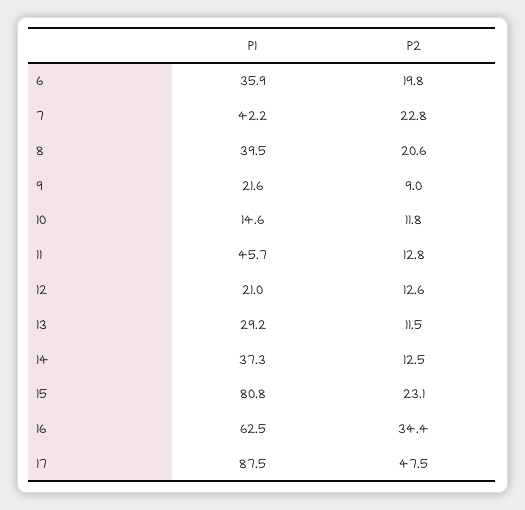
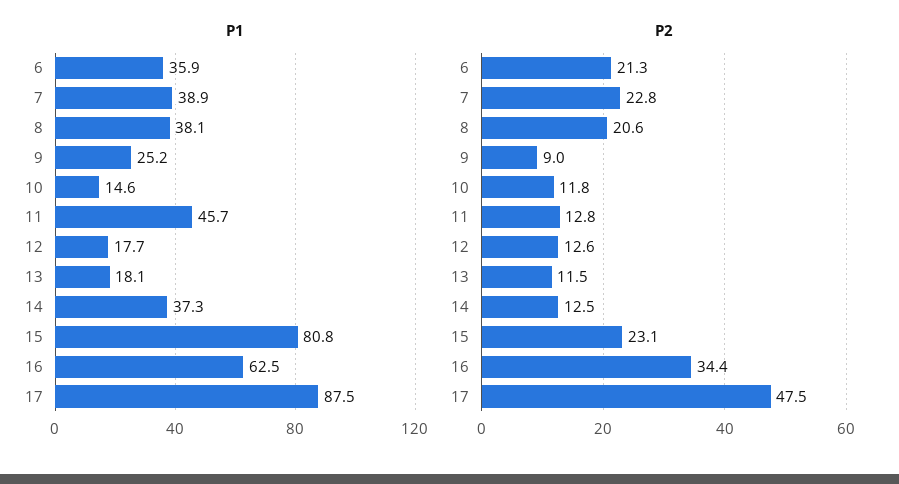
P2, 6: 19.8 -> 21.3
P1, 7: 42.2 -> 38.9
P1, 8: 39.5 -> 38.1
P1, 9: 21.6 -> 25.2
P1, 12: 21 -> 17.7
P1, 13: 29.2 -> 18.1

